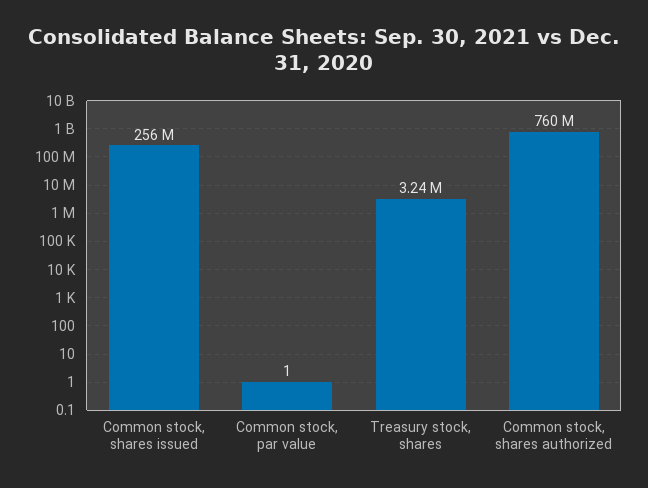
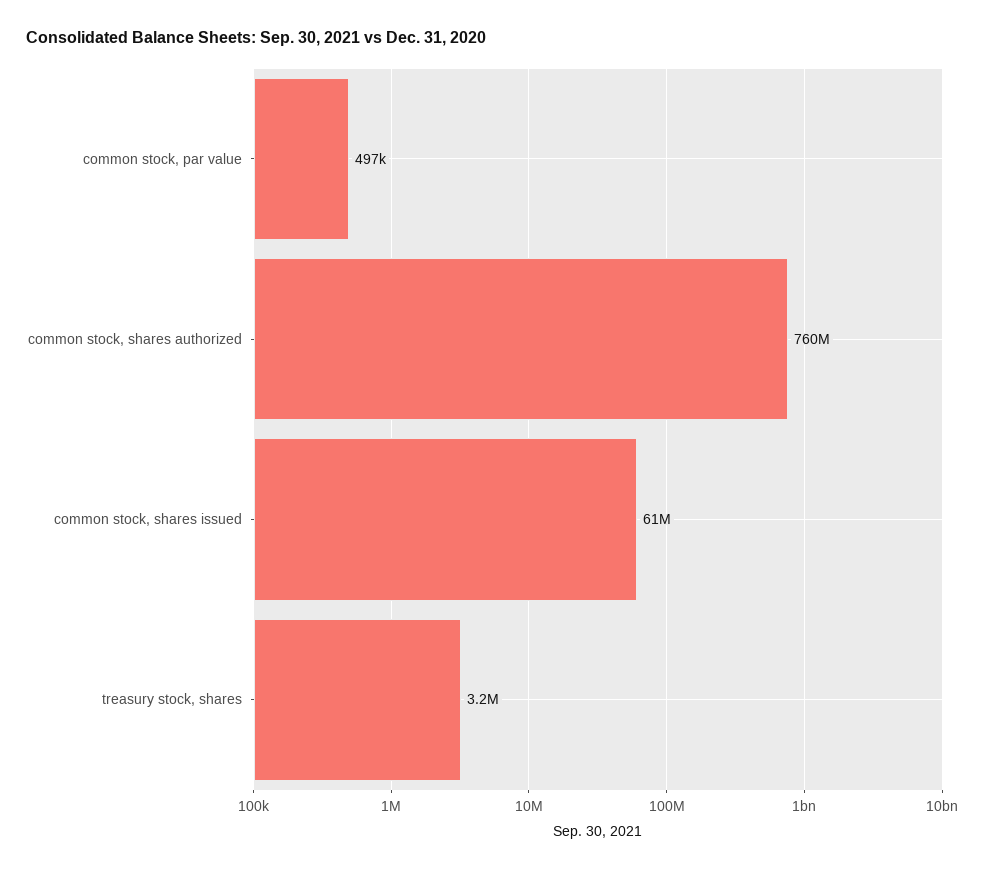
Common stock, shares issued: 256000000 -> 61000000
Common stock, par value: 1 -> 497000

